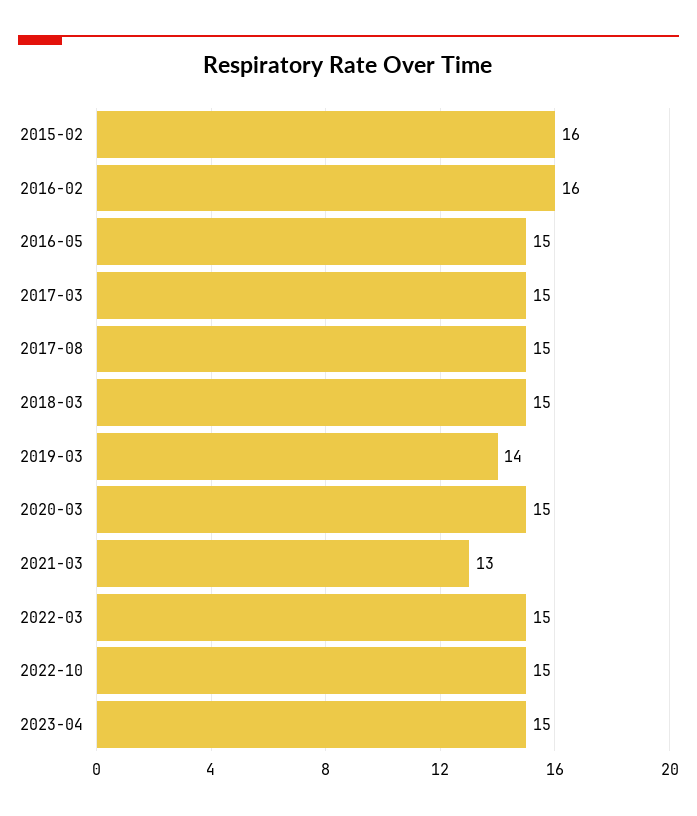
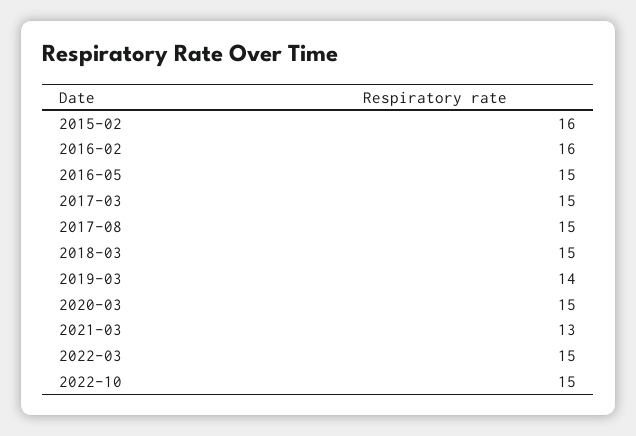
2023-04: 15 -> none

